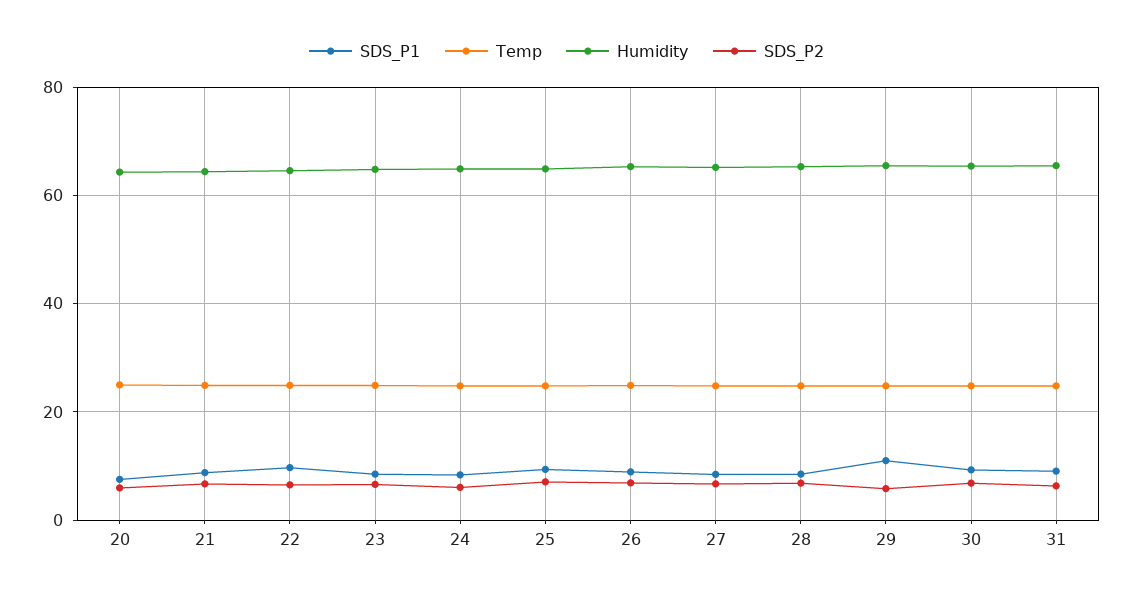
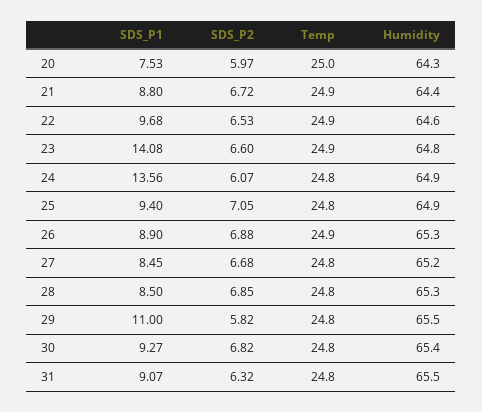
SDS_P1, 23: 8 -> 14.08
SDS_P1, 24: 8 -> 13.56

